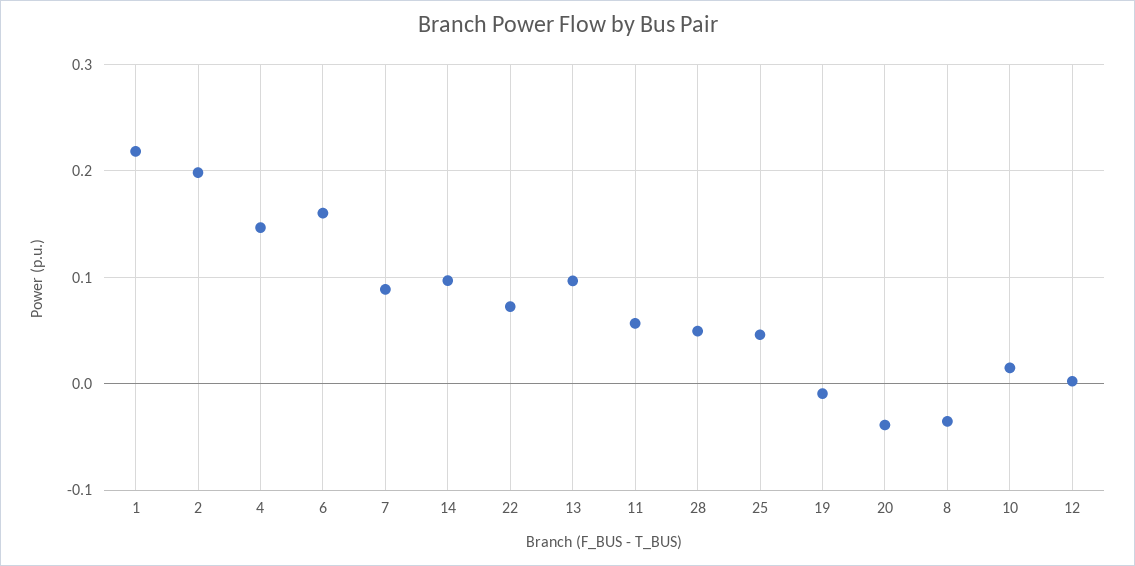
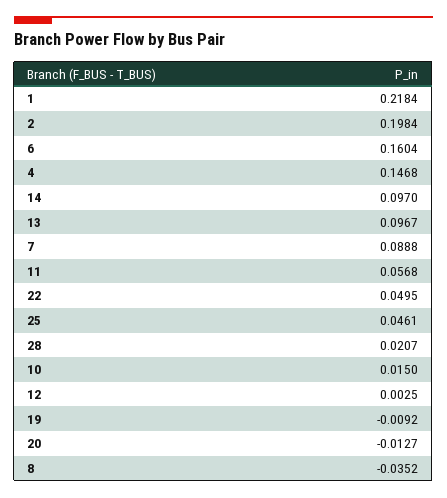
22: 0.07 -> 0.0495
28: 0.05 -> 0.0207
20: -0.04 -> -0.0127

